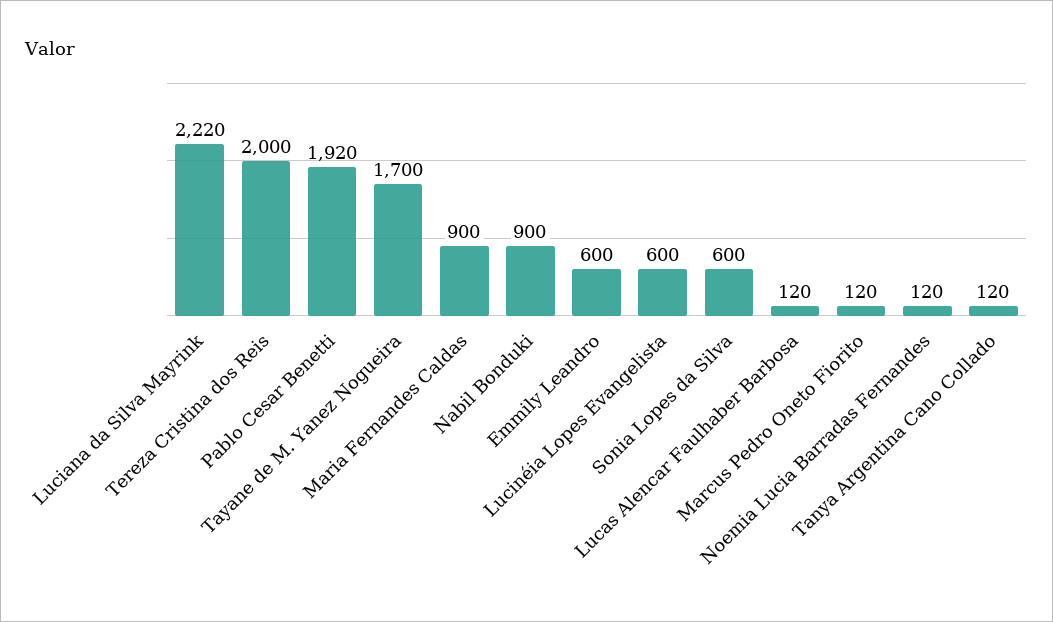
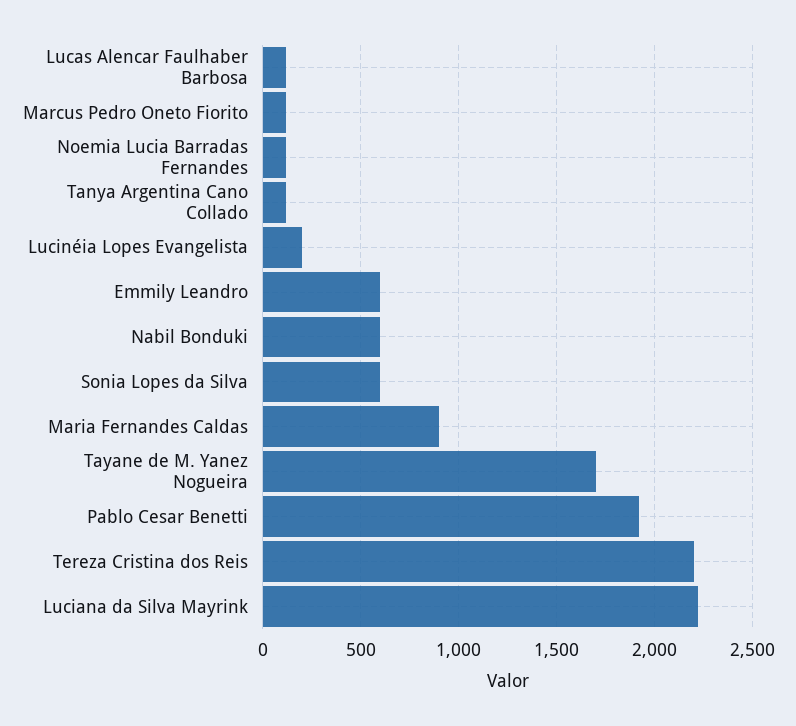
Tereza Cristina dos Reis: 2000 -> 2200
Nabil Bonduki: 900 -> 600
Lucinéia Lopes Evangelista: 600 -> 200

